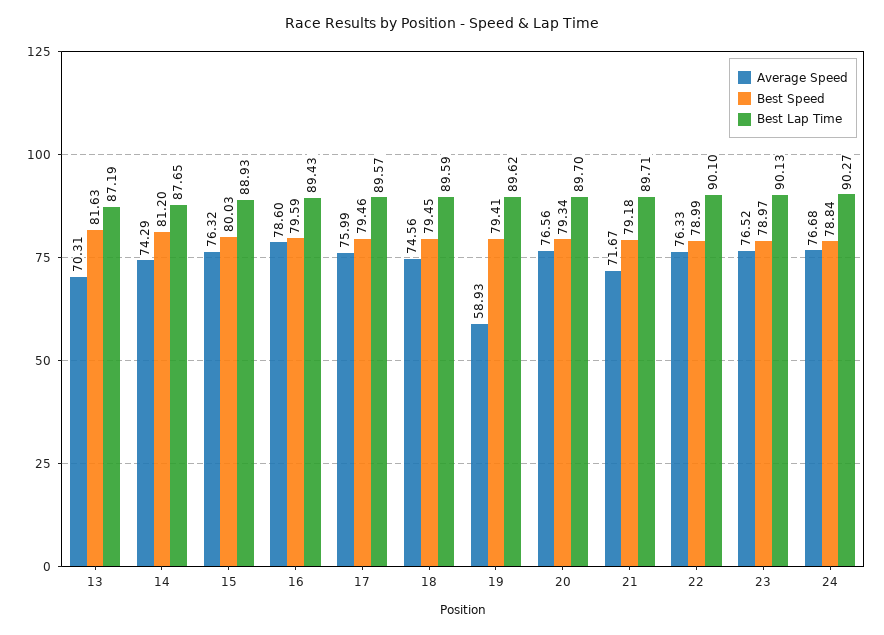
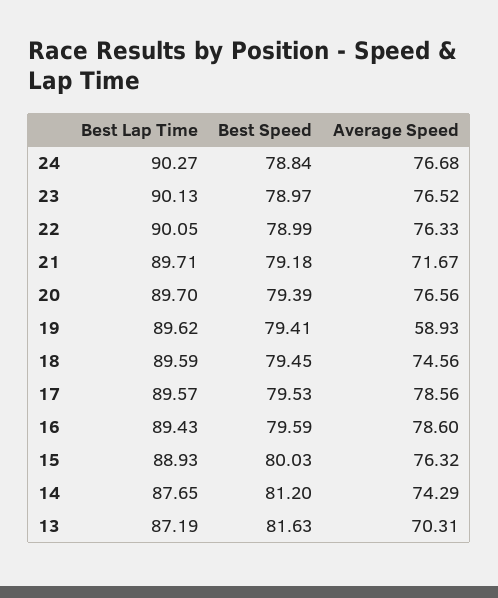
Average Speed, 17: 75.99 -> 78.56
Best Speed, 17: 79.46 -> 79.53
Best Speed, 20: 79.34 -> 79.39
Best Lap Time, 22: 90.1 -> 90.05

